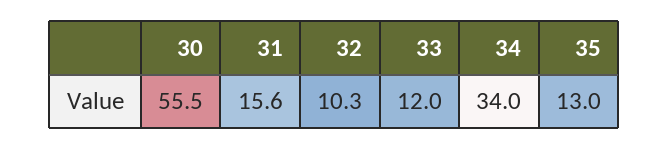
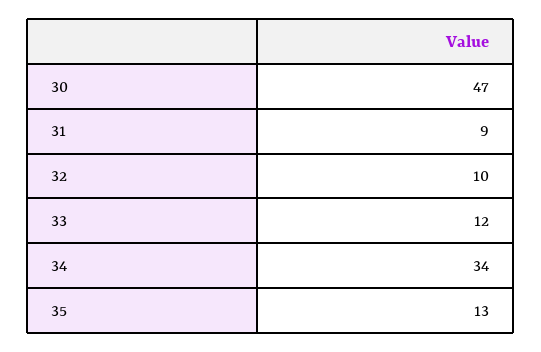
30: 55.5 -> 47
31: 15.6 -> 9

